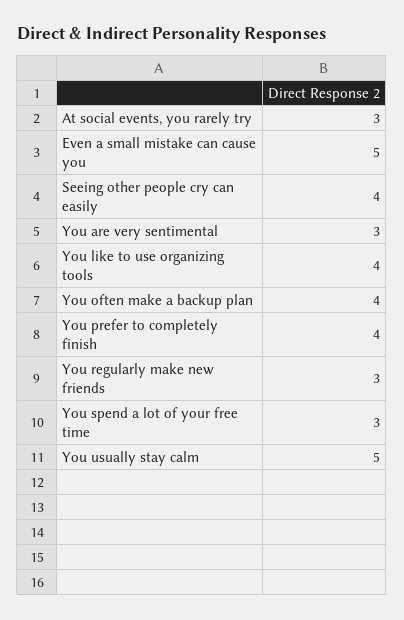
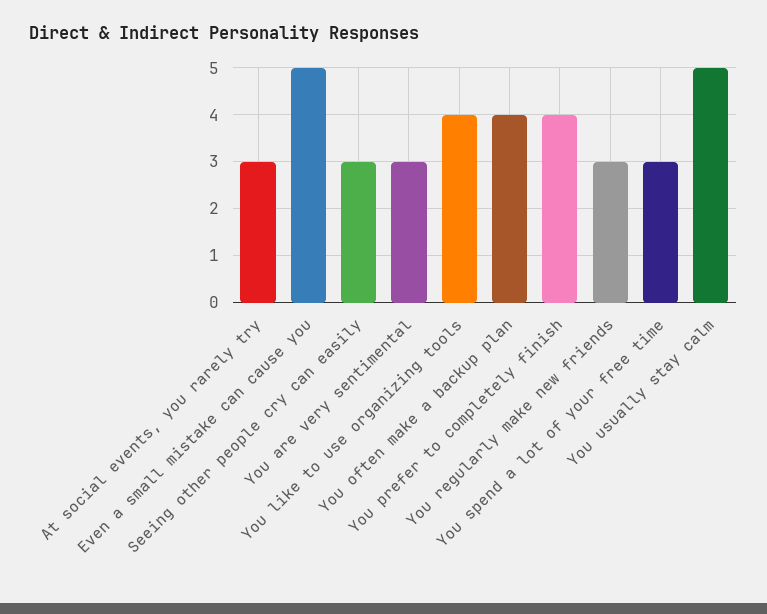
Seeing other people cry can easily: 4 -> 3

